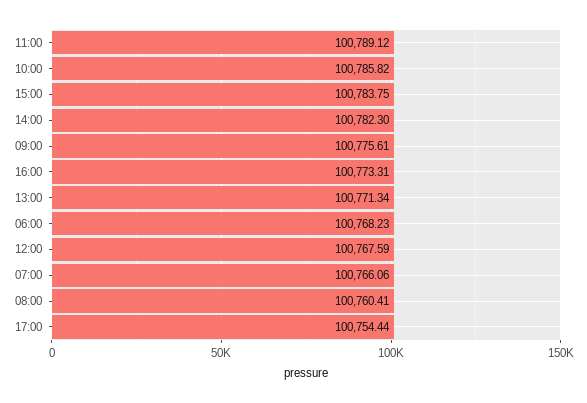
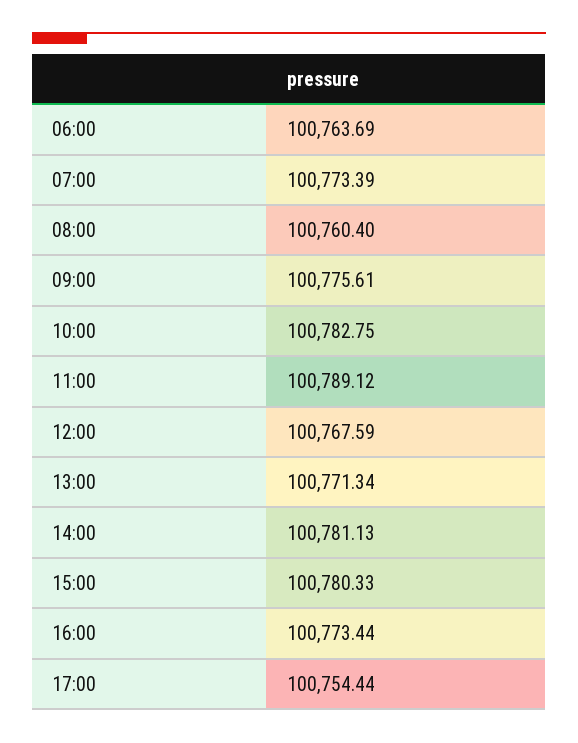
10:00: 100785.82 -> 100782.75
15:00: 100783.75 -> 100780.33
14:00: 100782.3 -> 100781.13
16:00: 100773.31 -> 100773.44
06:00: 100768.23 -> 100763.69
07:00: 100766.06 -> 100773.39
08:00: 100760.41 -> 100760.4

